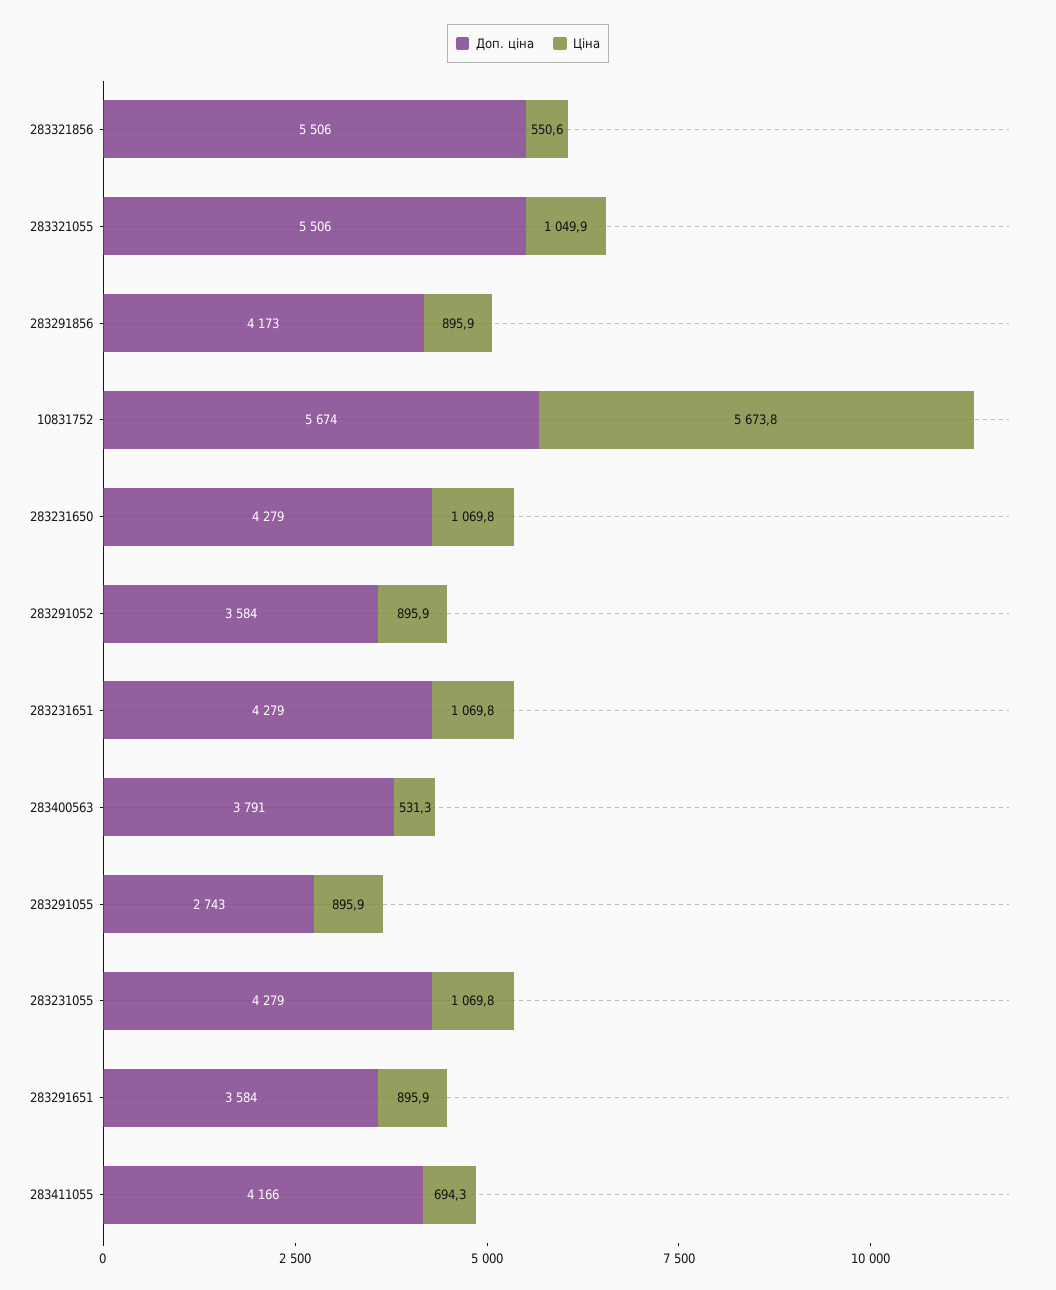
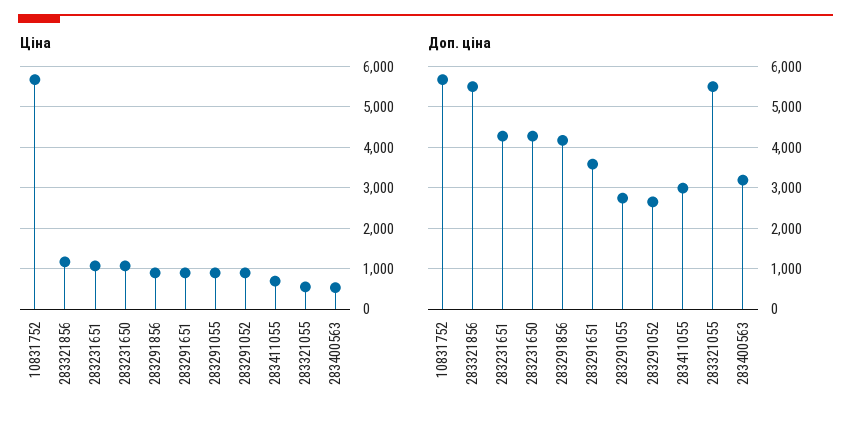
Ціна, 283321856: 550.6 -> 1200
Ціна, 283321055: 1049.9 -> 600
Доп. ціна, 283291052: 3584 -> 2600
Доп. ціна, 283400563: 3791 -> 3200
Доп. ціна, 283231055: 4279 -> none
Ціна, 283231055: 1069.8 -> none
Доп. ціна, 283411055: 4166 -> 3000

